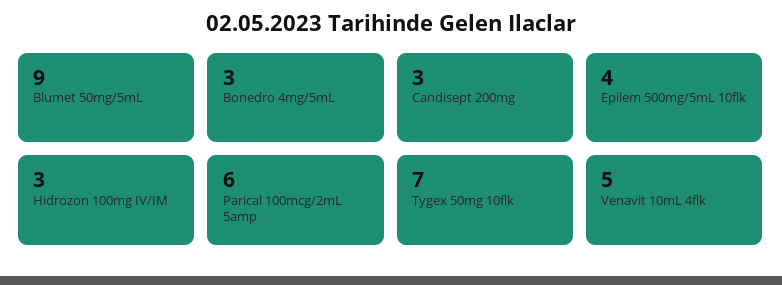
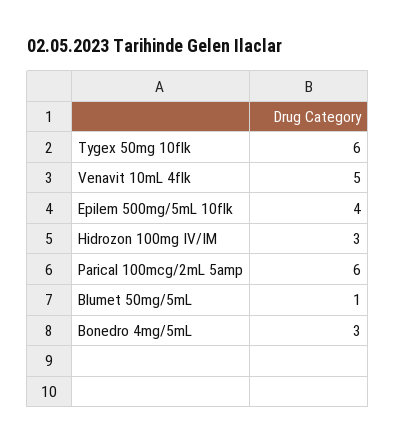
Blumet 50mg/5mL: 9 -> 1
Candisept 200mg: 3 -> none
Tygex 50mg 10flk: 7 -> 6

